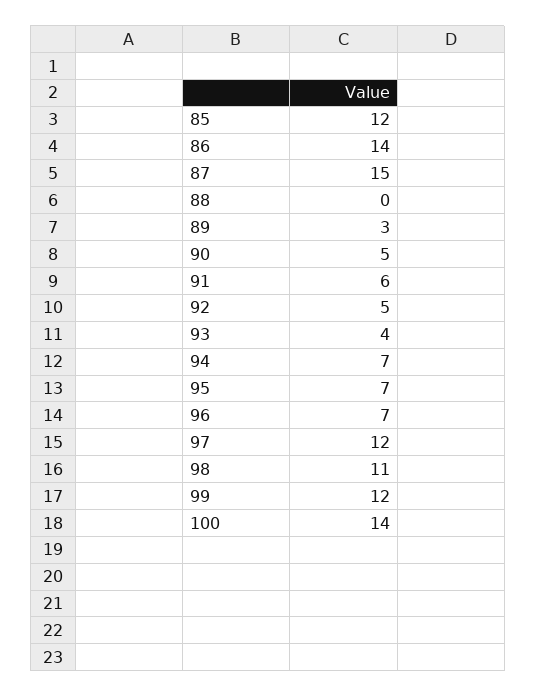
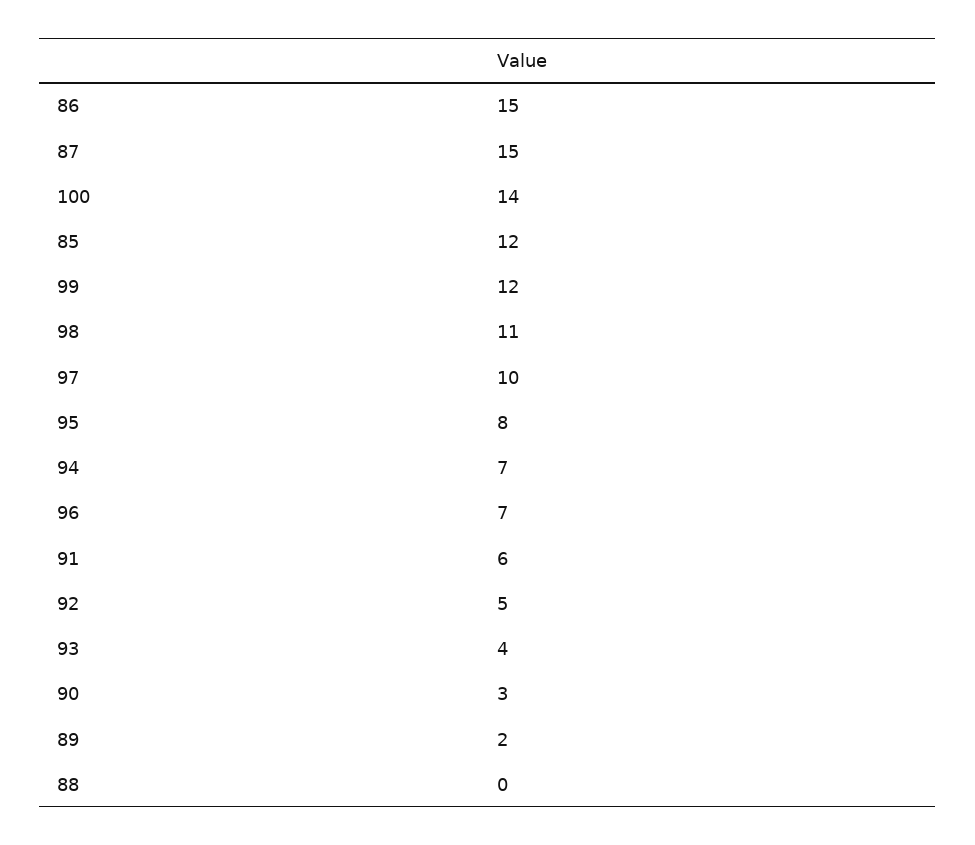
86: 14 -> 15
89: 3 -> 2
90: 5 -> 3
95: 7 -> 8
97: 12 -> 10

